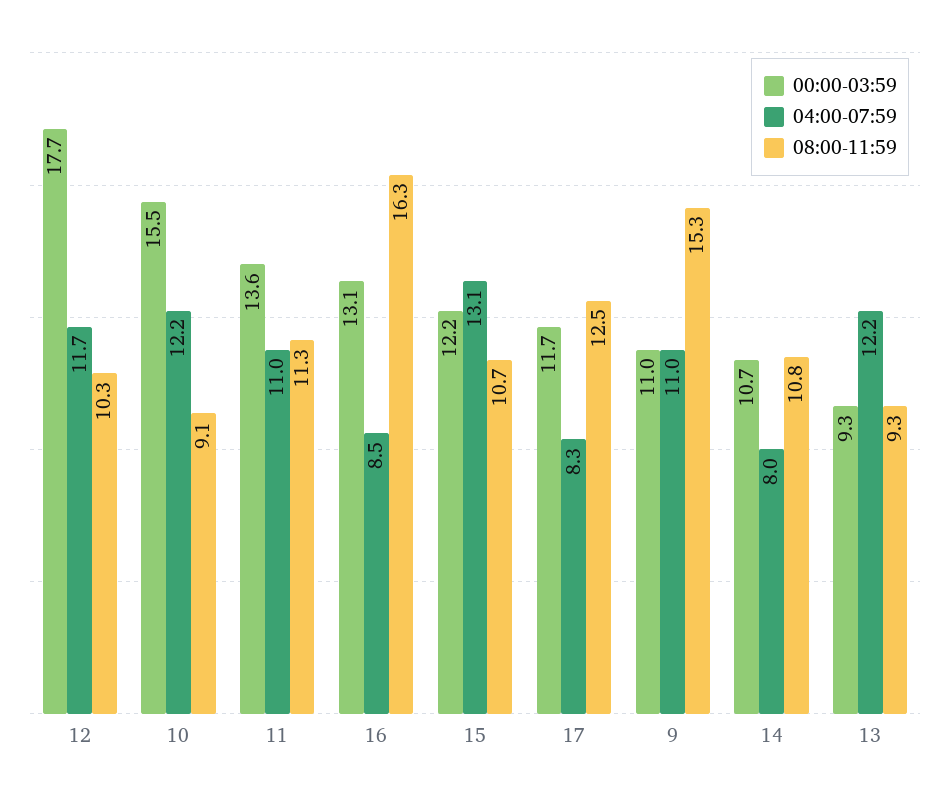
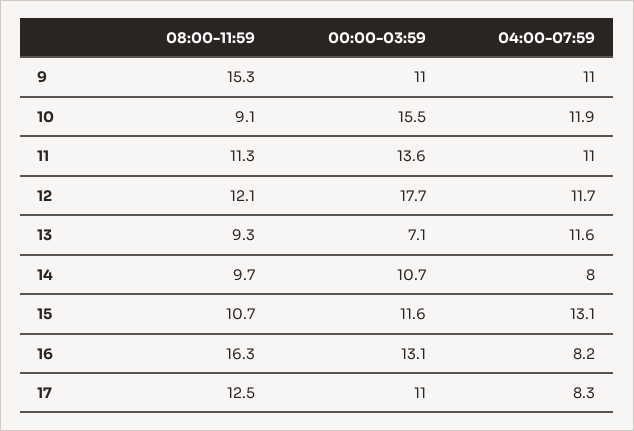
08:00-11:59, 12: 10.3 -> 12.1
04:00-07:59, 10: 12.2 -> 11.9
04:00-07:59, 16: 8.5 -> 8.2
00:00-03:59, 15: 12.2 -> 11.6
00:00-03:59, 17: 11.7 -> 11
08:00-11:59, 14: 10.8 -> 9.7
00:00-03:59, 13: 9.3 -> 7.1
04:00-07:59, 13: 12.2 -> 11.6

